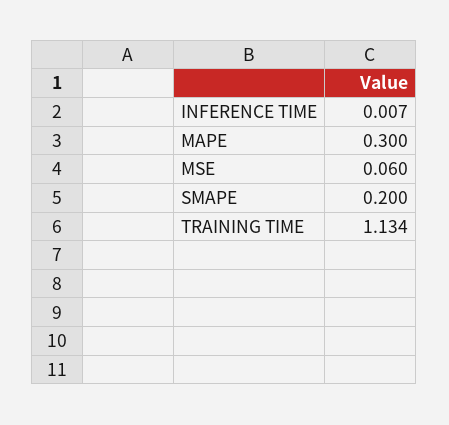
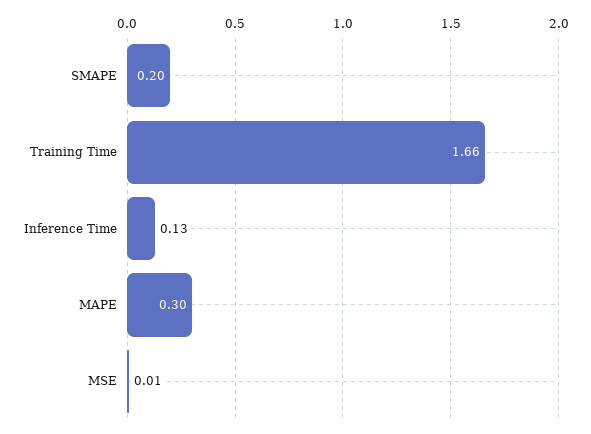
INFERENCE TIME: 0.007 -> 0.13
MSE: 0.06 -> 0.01
TRAINING TIME: 1.134 -> 1.66

